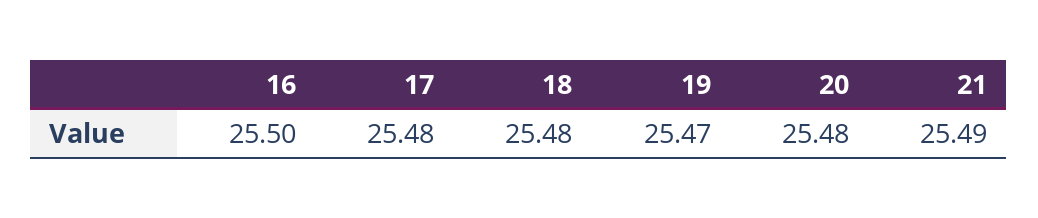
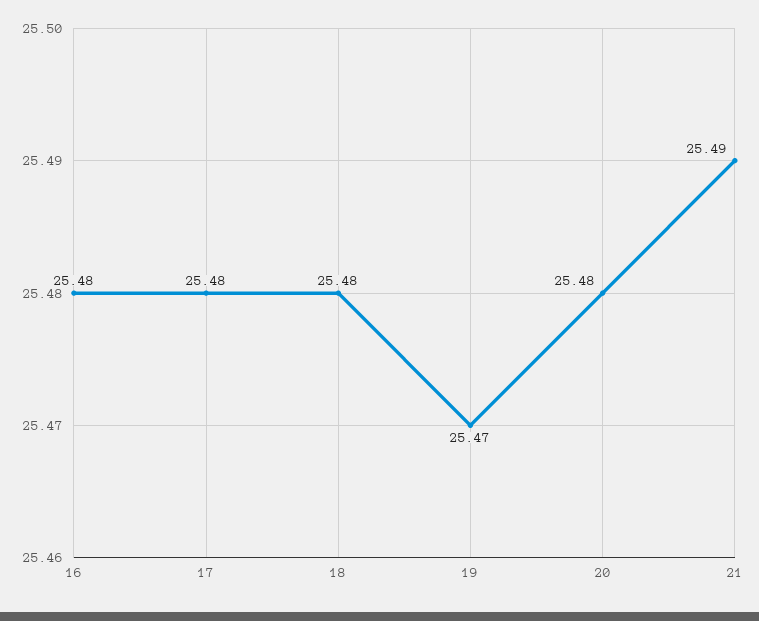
16: 25.5 -> 25.48

